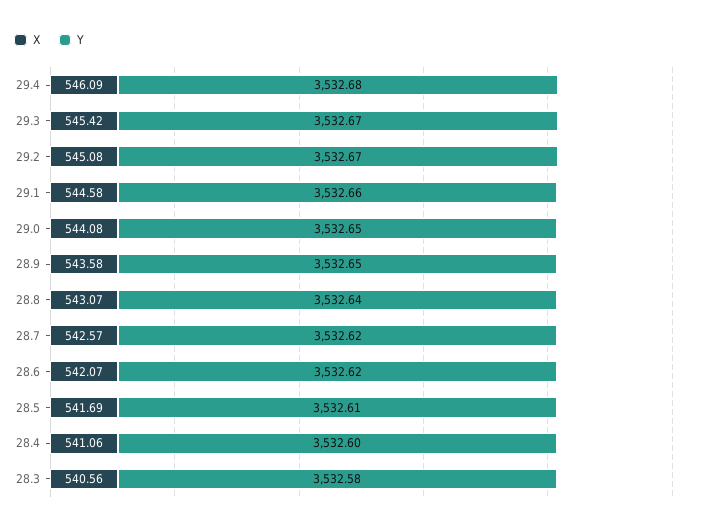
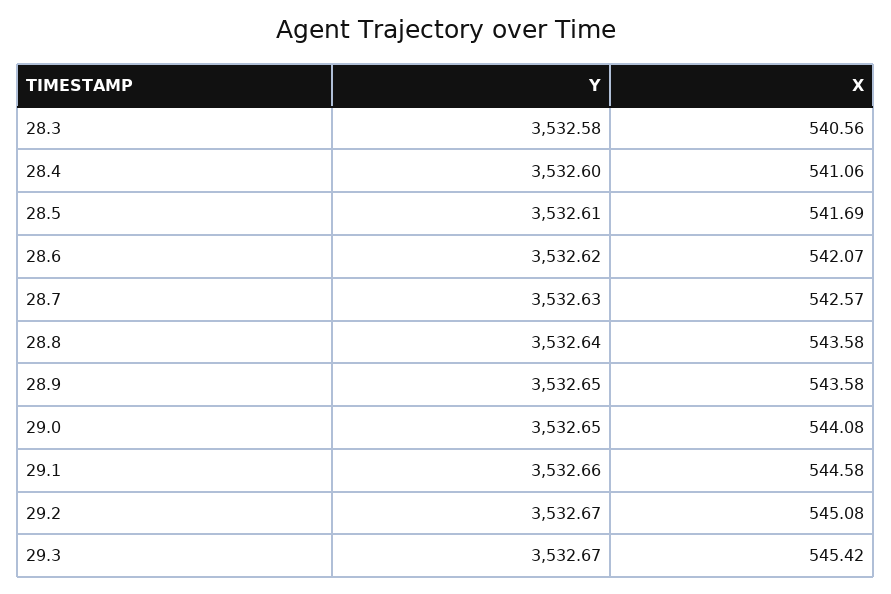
X, 29.4: 546.09 -> none
Y, 29.4: 3532.68 -> none
X, 28.8: 543.07 -> 543.58
Y, 28.7: 3532.62 -> 3532.63

